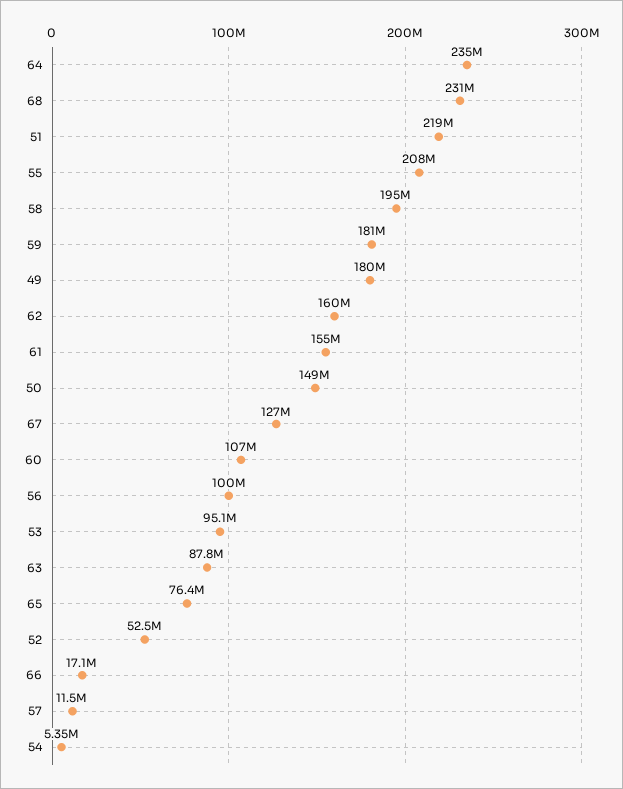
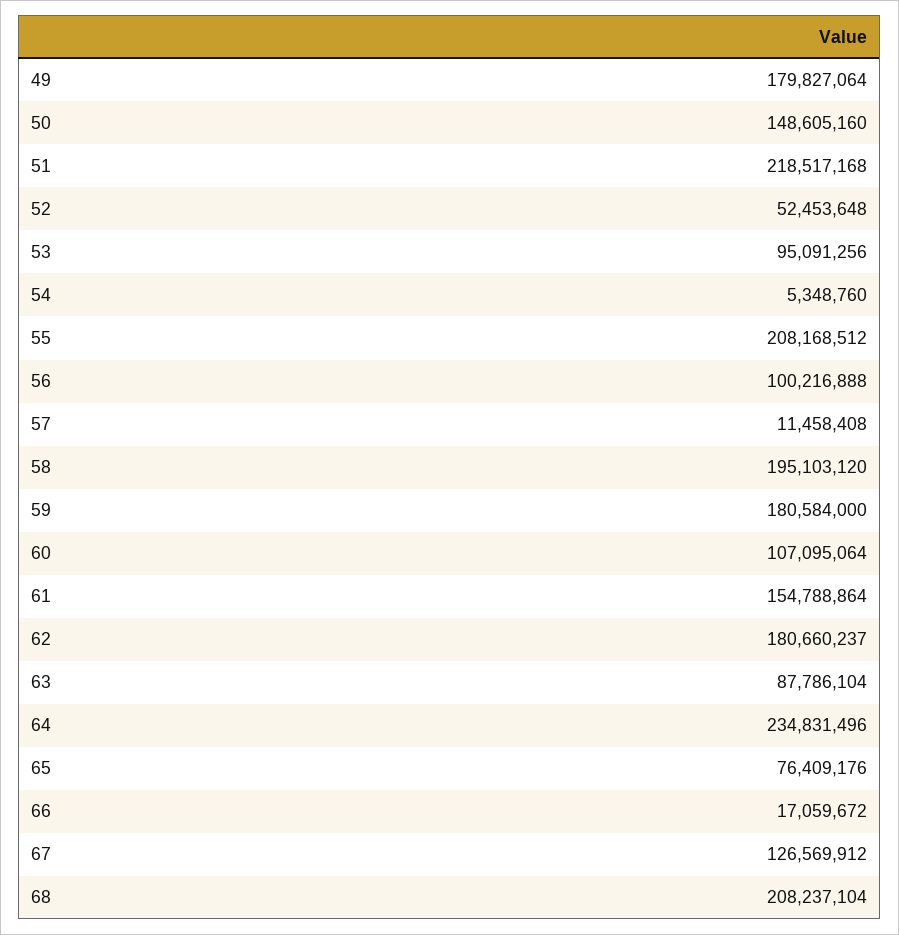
68: 231000000 -> 208237104
62: 160000000 -> 180660237

